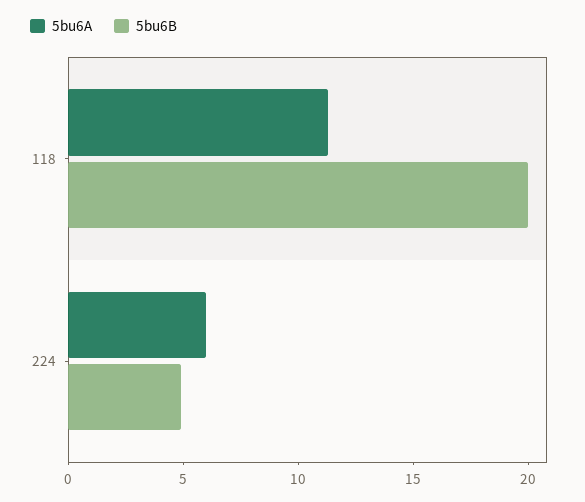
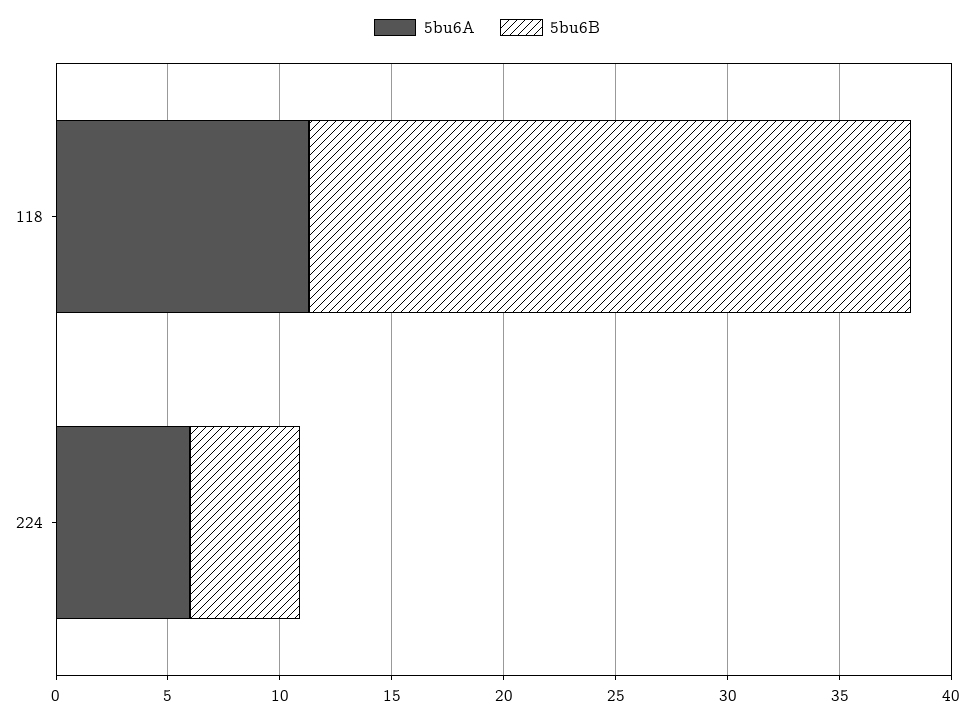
5bu6B, 118: 20 -> 27

